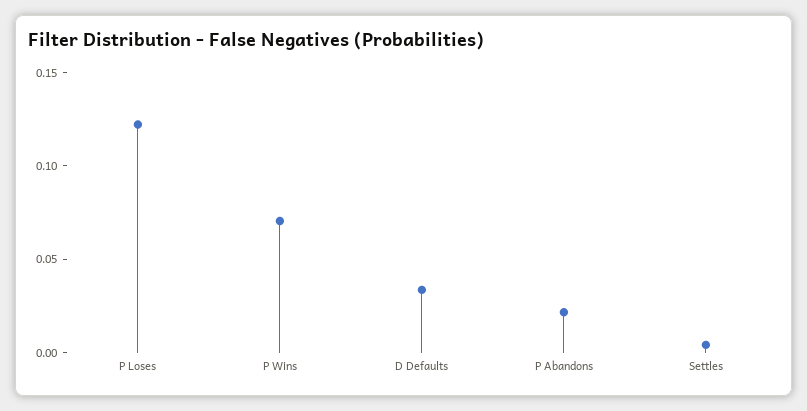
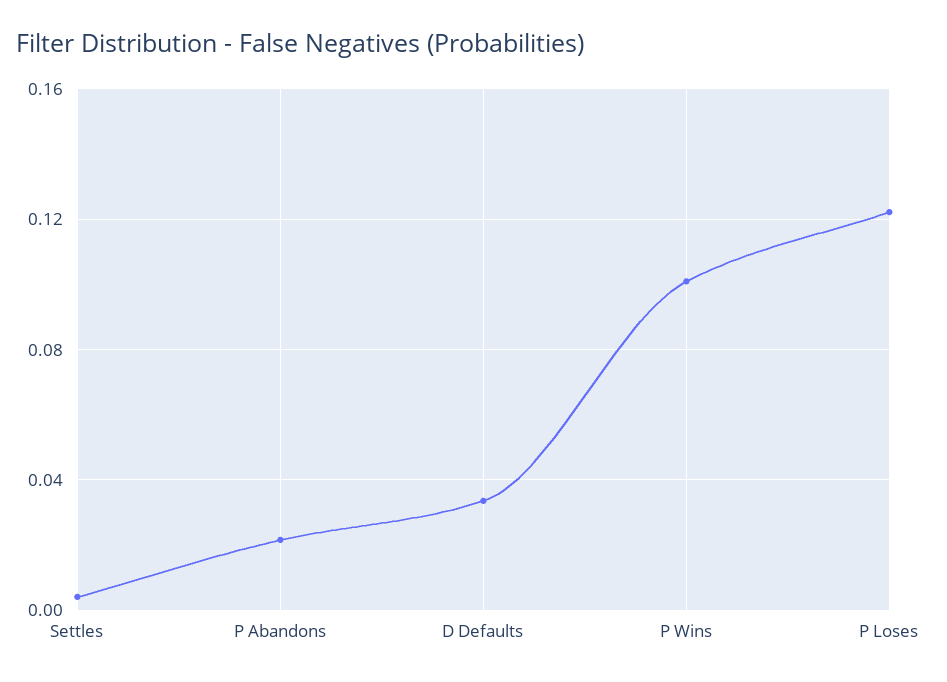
P Wins: 0.07 -> 0.1

